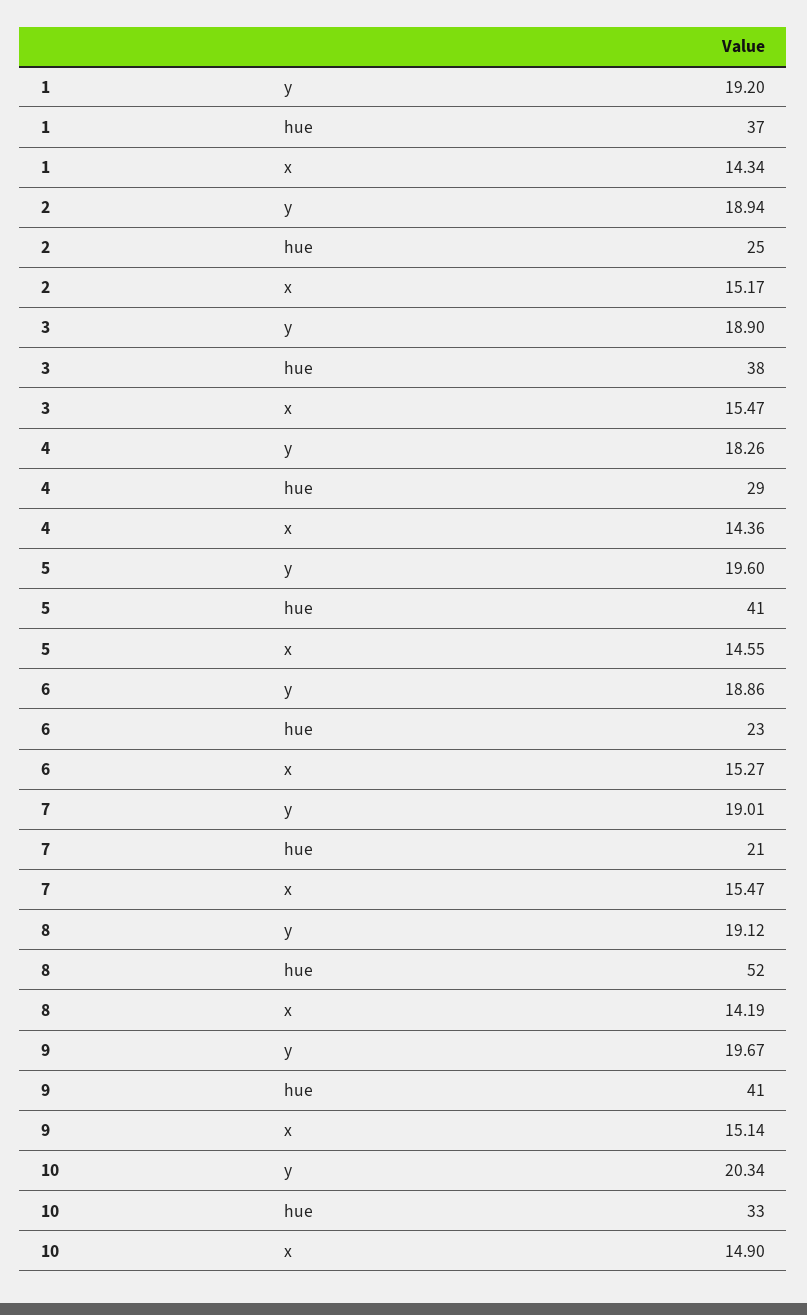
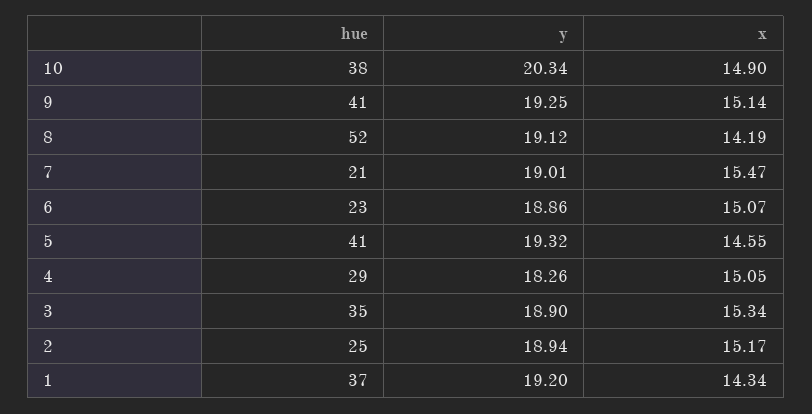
3, hue: 38 -> 35
3, x: 15.47 -> 15.34
4, x: 14.36 -> 15.05
5, y: 19.6 -> 19.32
6, x: 15.27 -> 15.07
9, y: 19.67 -> 19.25
10, hue: 33 -> 38

